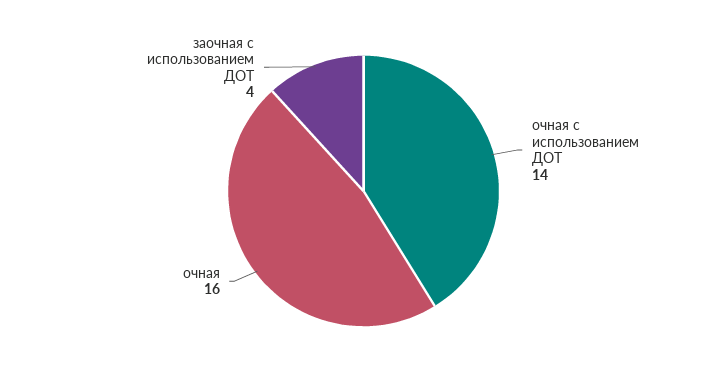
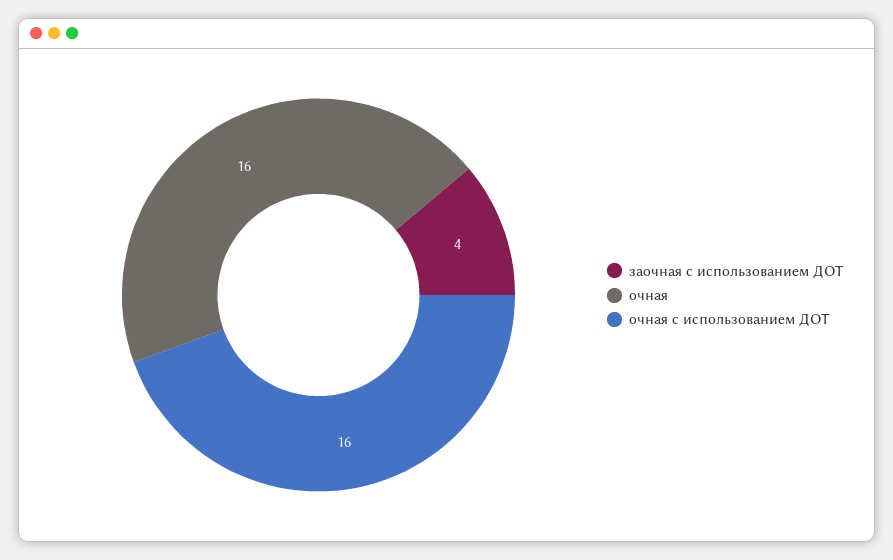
очная с использованием ДОТ: 14 -> 16

